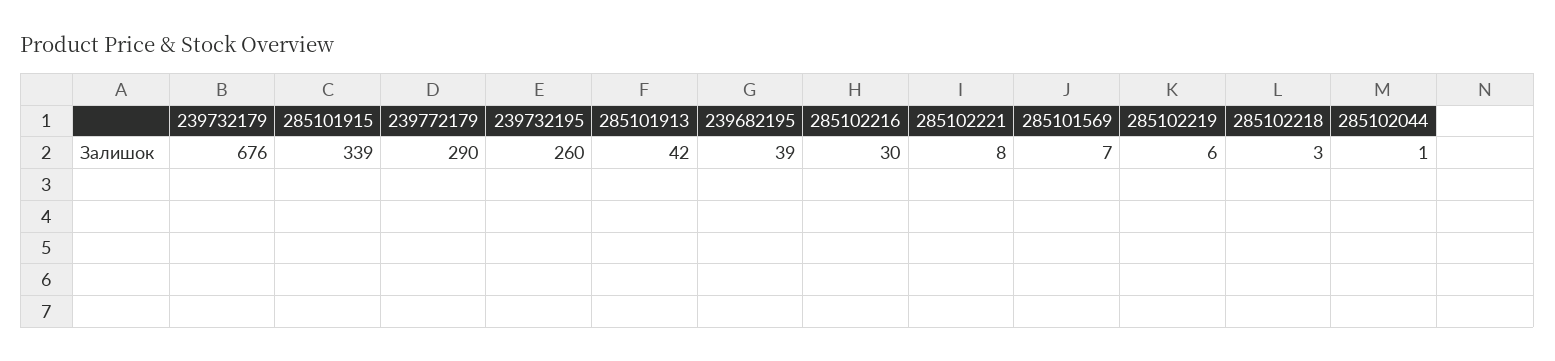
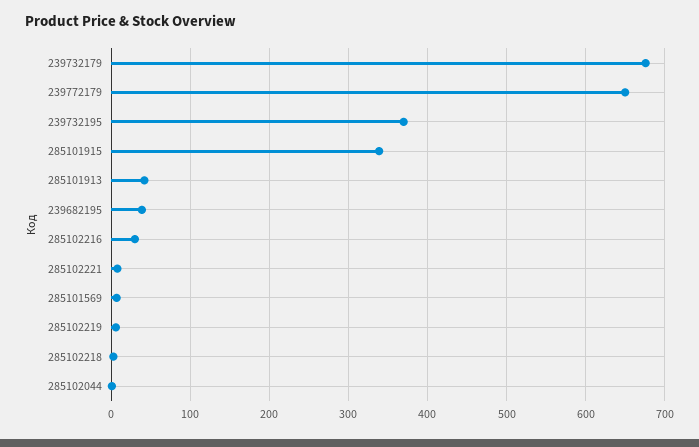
239772179: 290 -> 650
239732195: 260 -> 370

